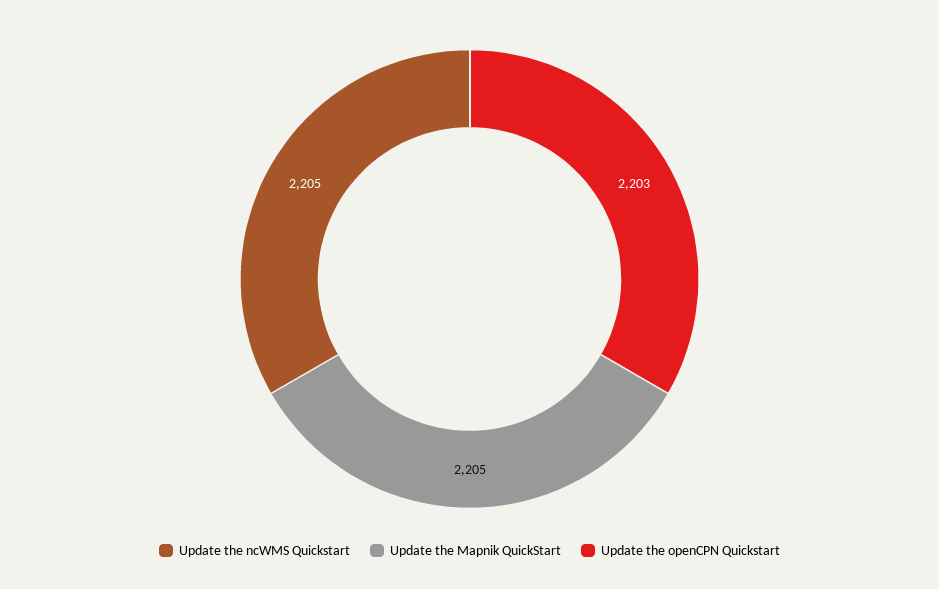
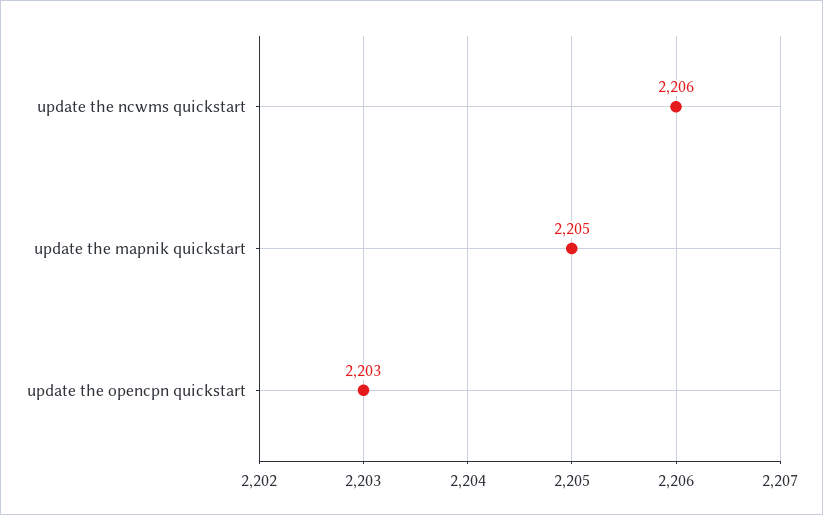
Update the ncWMS Quickstart: 2205 -> 2206

